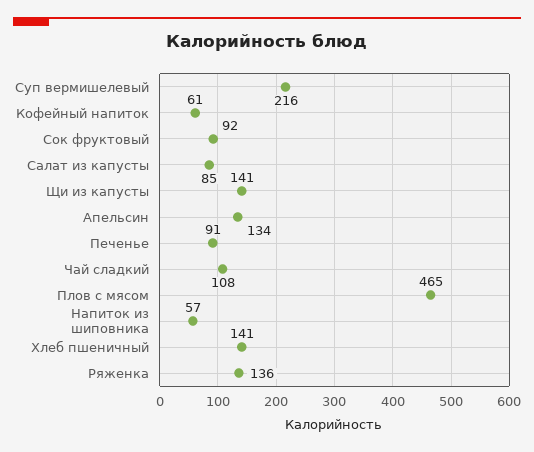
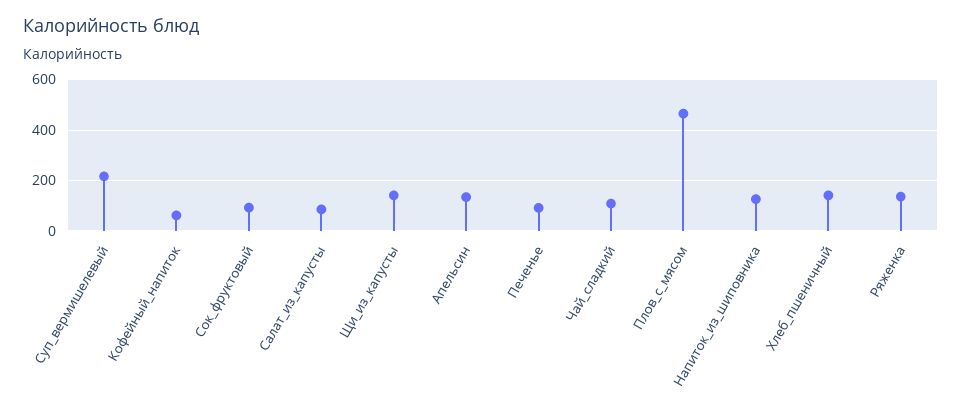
Напиток из шиповника: 57 -> 125

